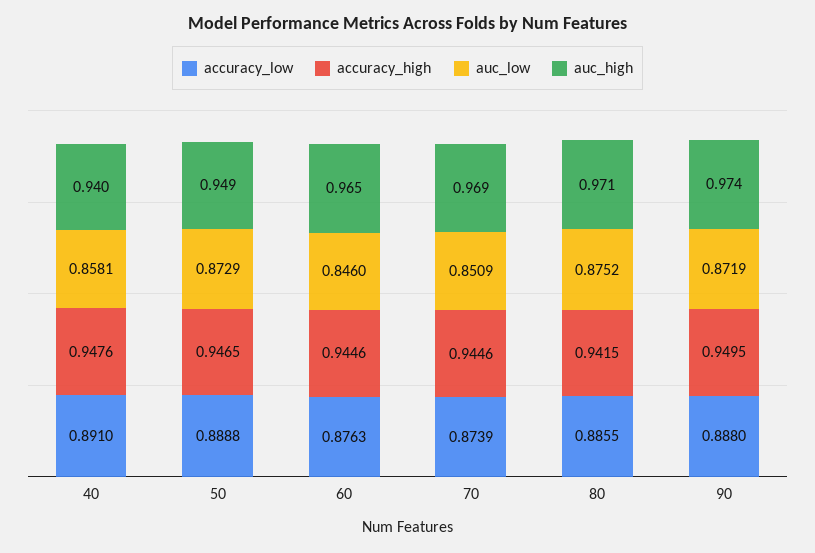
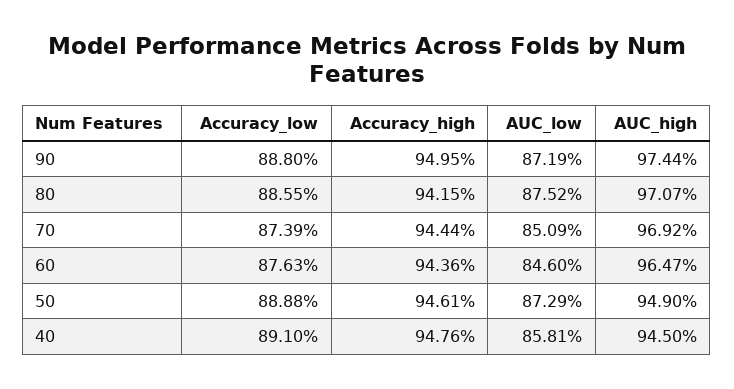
auc_high, 40: 0.94 -> 0.945
accuracy_high, 50: 0.9465 -> 0.9461
accuracy_high, 60: 0.9446 -> 0.9436
accuracy_high, 70: 0.9446 -> 0.9444

